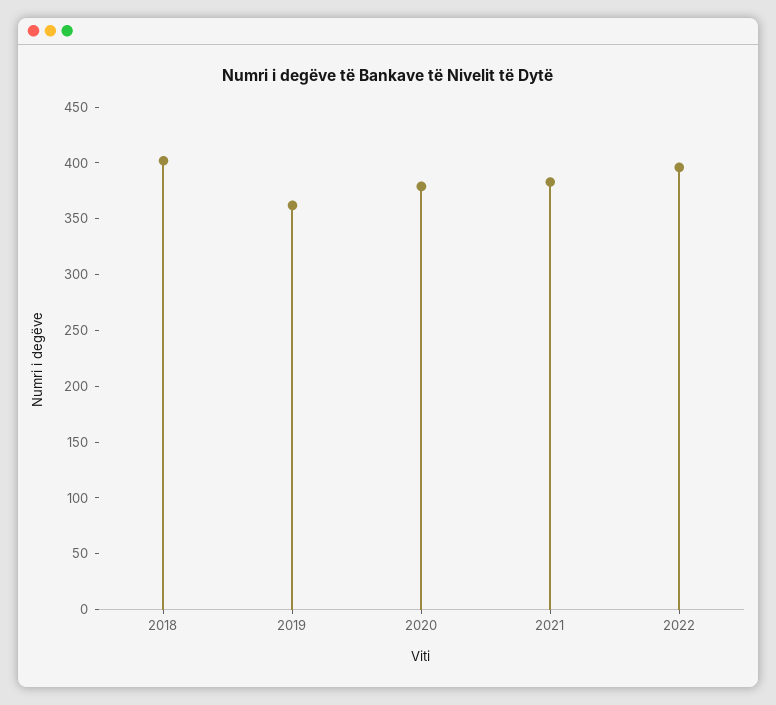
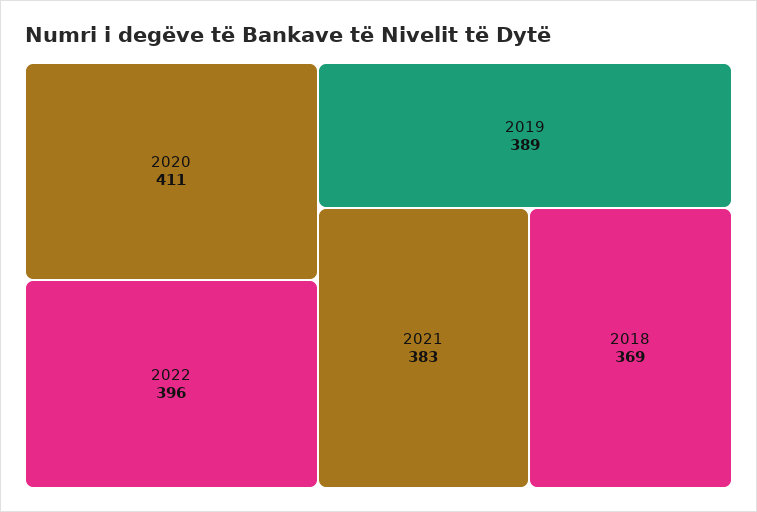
2018: 400 -> 369
2019: 360 -> 389
2020: 380 -> 411

